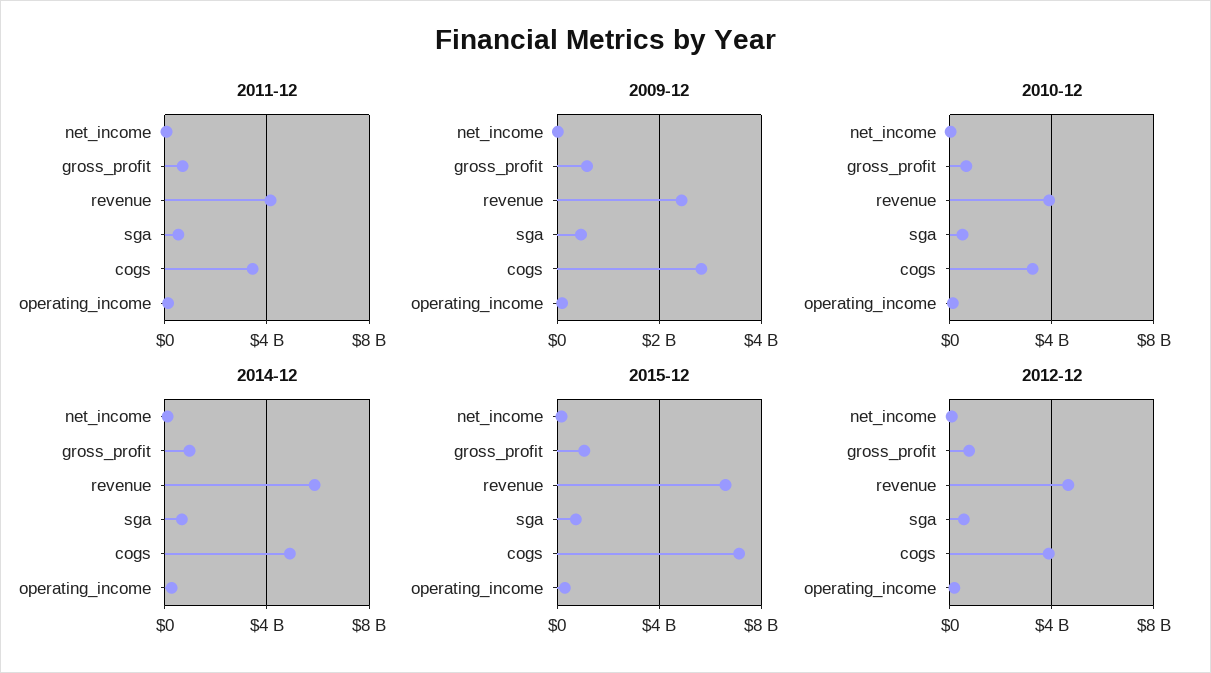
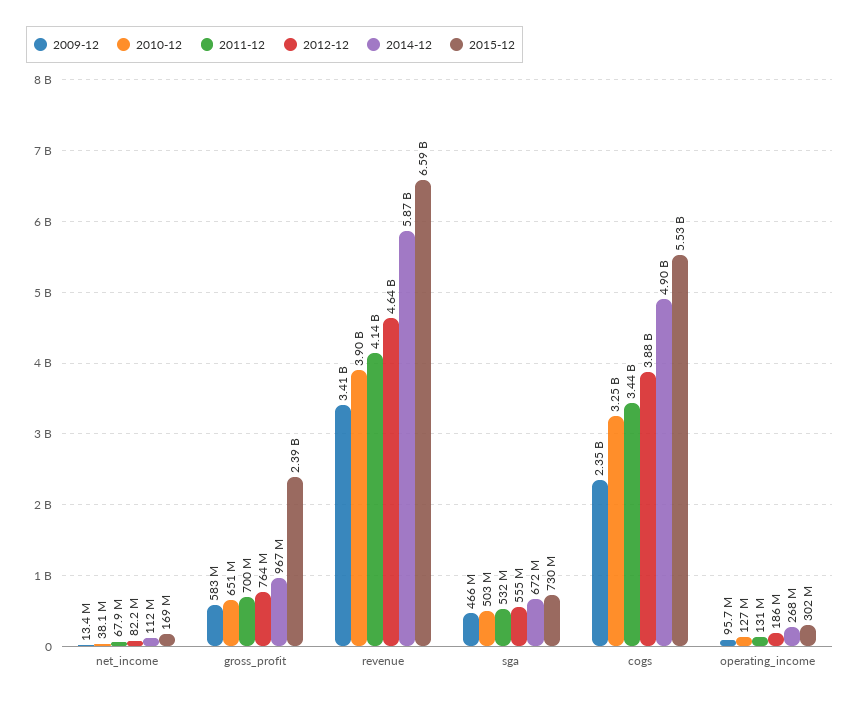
2009-12, revenue: 2400000000 -> 3410000000
2009-12, cogs: 2800000000 -> 2350000000
2015-12, gross_profit: 1000000000 -> 2390000000
2015-12, cogs: 7000000000 -> 5530000000

